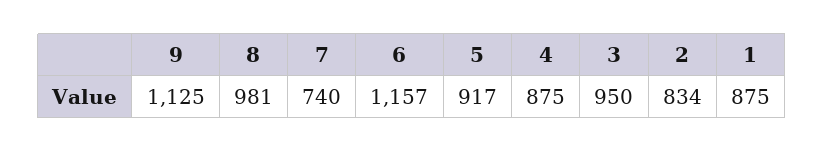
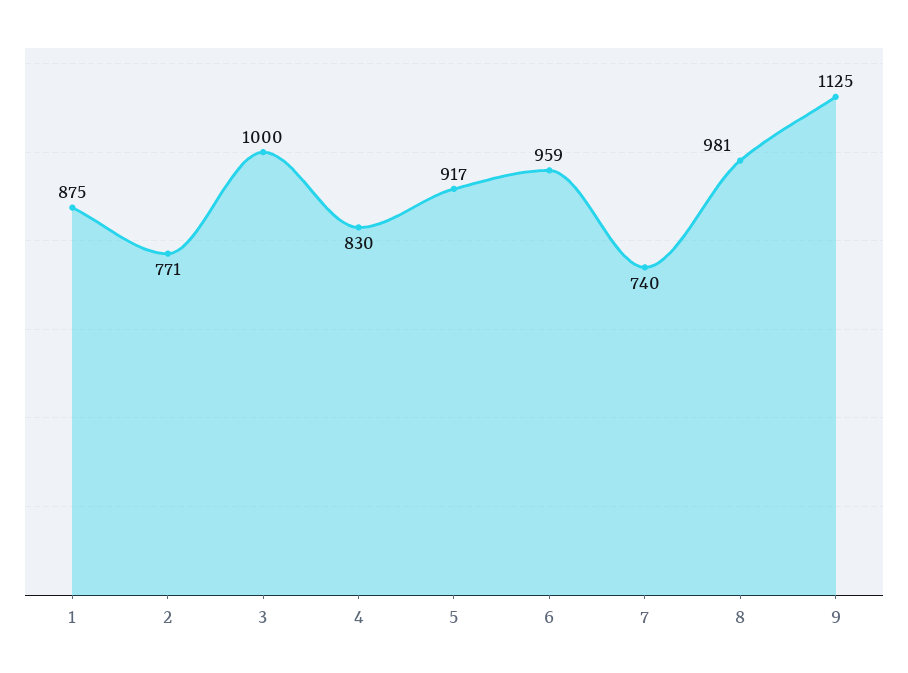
6: 1157 -> 959
4: 875 -> 830
3: 950 -> 1000
2: 834 -> 771

